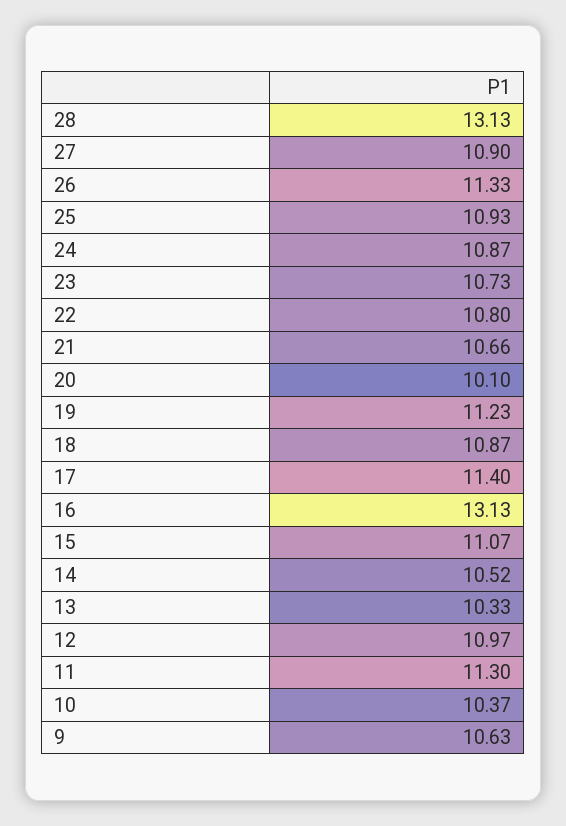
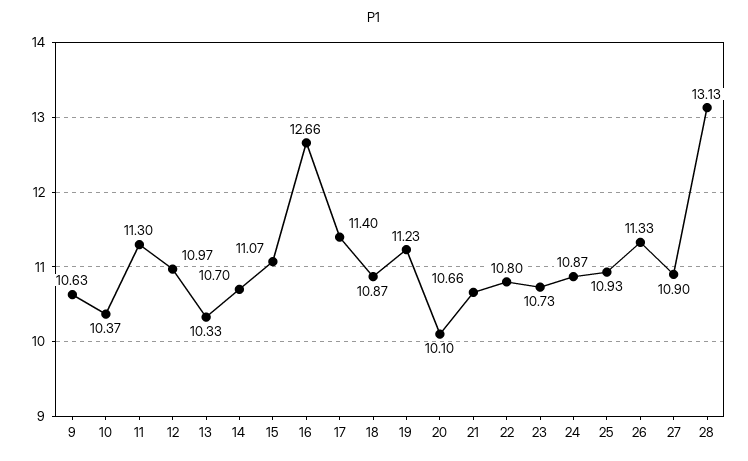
16: 13.13 -> 12.66
14: 10.52 -> 10.7

